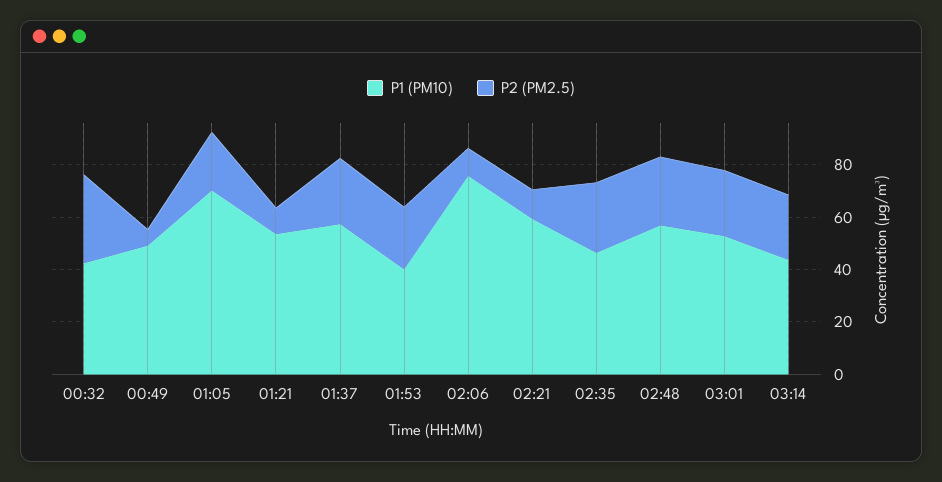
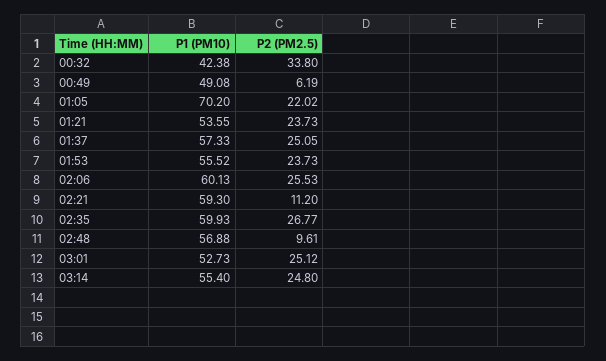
P2 (PM2.5), 01:21: 10 -> 23.73
P1 (PM10), 01:53: 40 -> 55.52
P1 (PM10), 02:06: 75 -> 60.13
P2 (PM2.5), 02:06: 10 -> 25.53
P1 (PM10), 02:35: 45 -> 59.93
P2 (PM2.5), 02:48: 25 -> 9.61
P1 (PM10), 03:14: 45 -> 55.4

